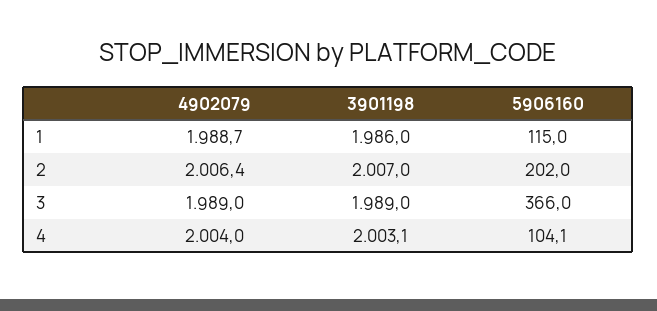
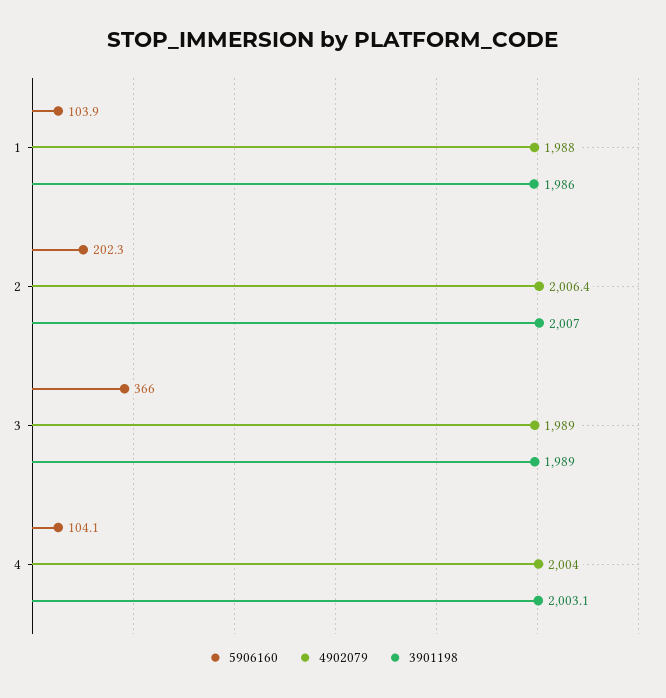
4902079, 1: 1988.7 -> 1988
5906160, 1: 115 -> 103.9
5906160, 2: 202 -> 202.3

